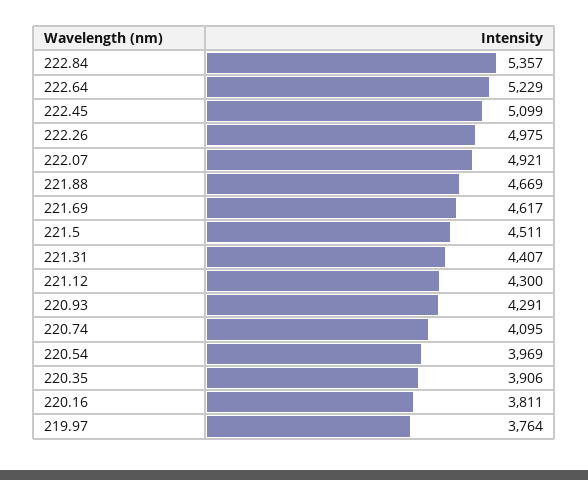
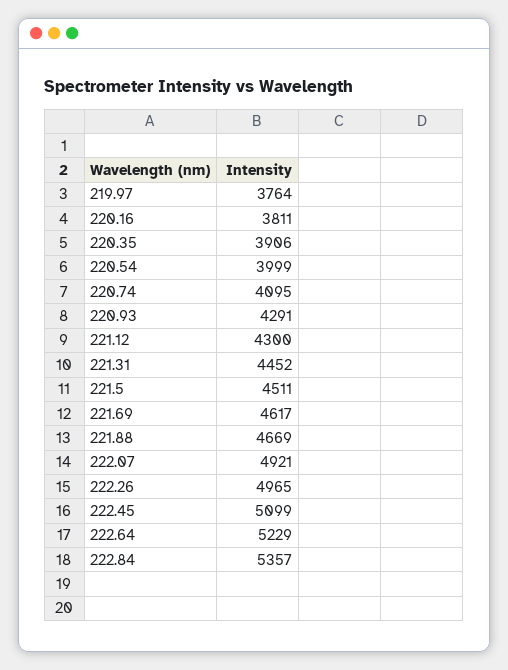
222.26: 4975 -> 4965
221.31: 4407 -> 4452
220.54: 3969 -> 3999

